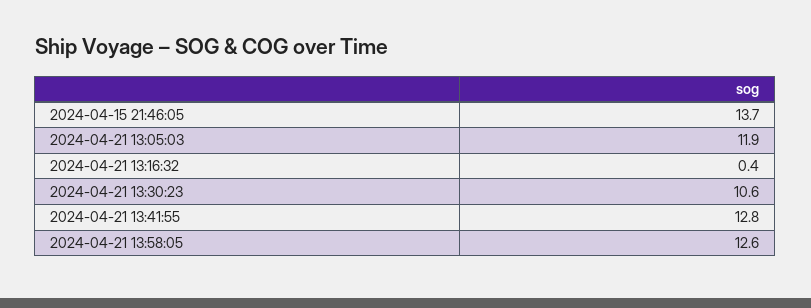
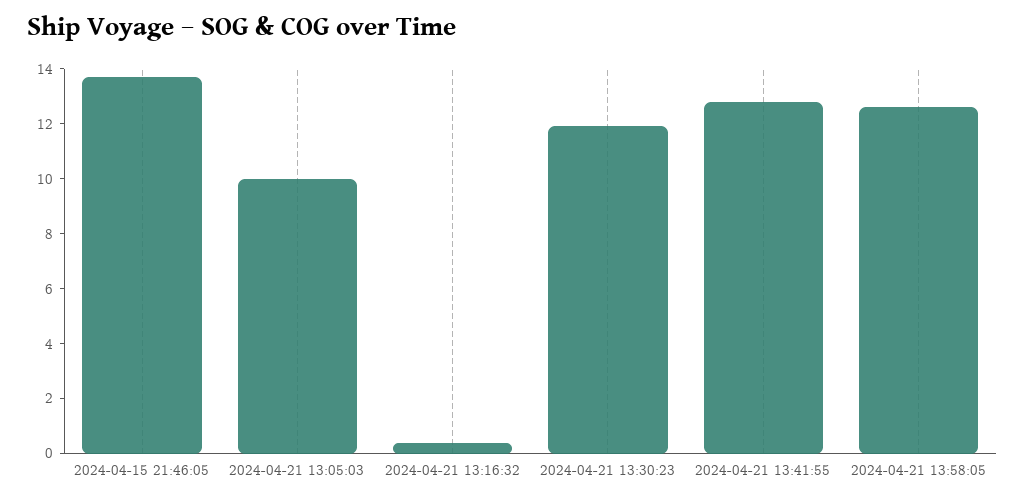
2024-04-21 13:05:03: 11.9 -> 10
2024-04-21 13:30:23: 10.6 -> 12

